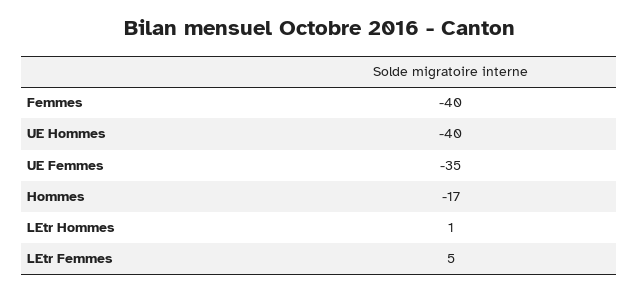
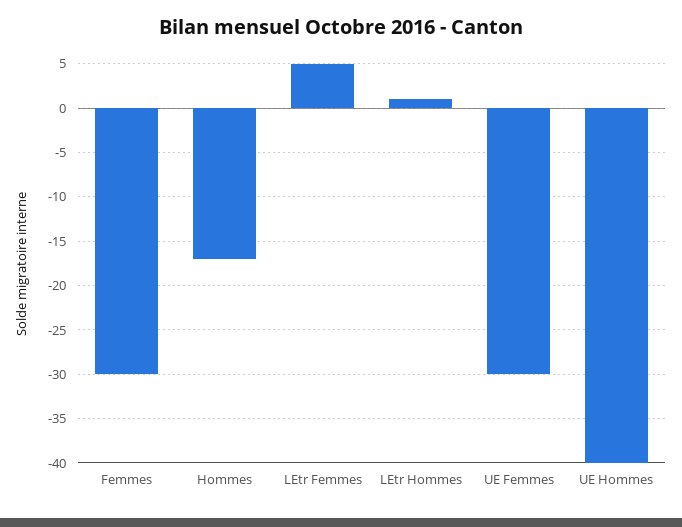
Femmes: -40 -> -30
UE Femmes: -35 -> -30

